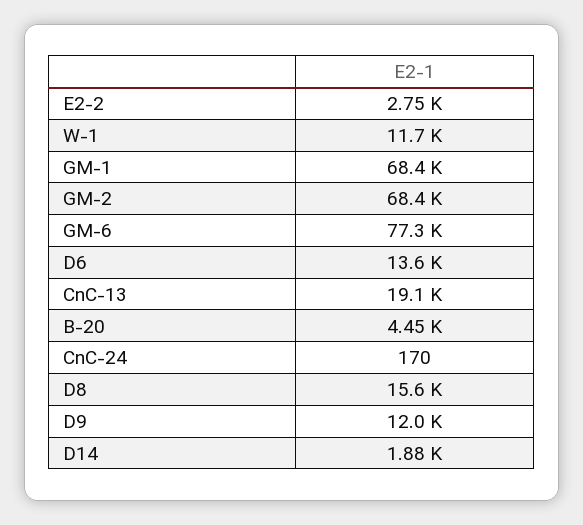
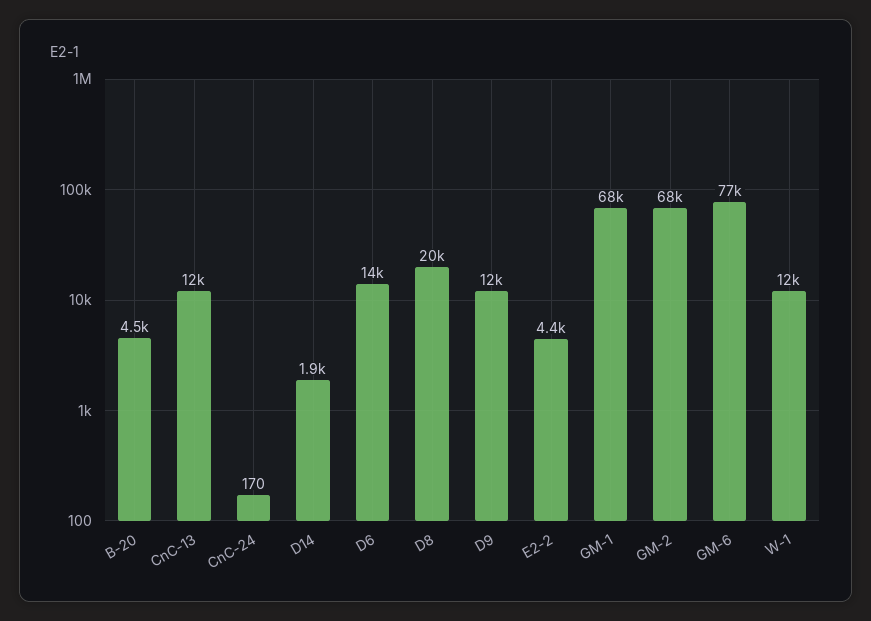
E2-2: 2750 -> 4400
CnC-13: 19100 -> 12000
D8: 15600 -> 20000

